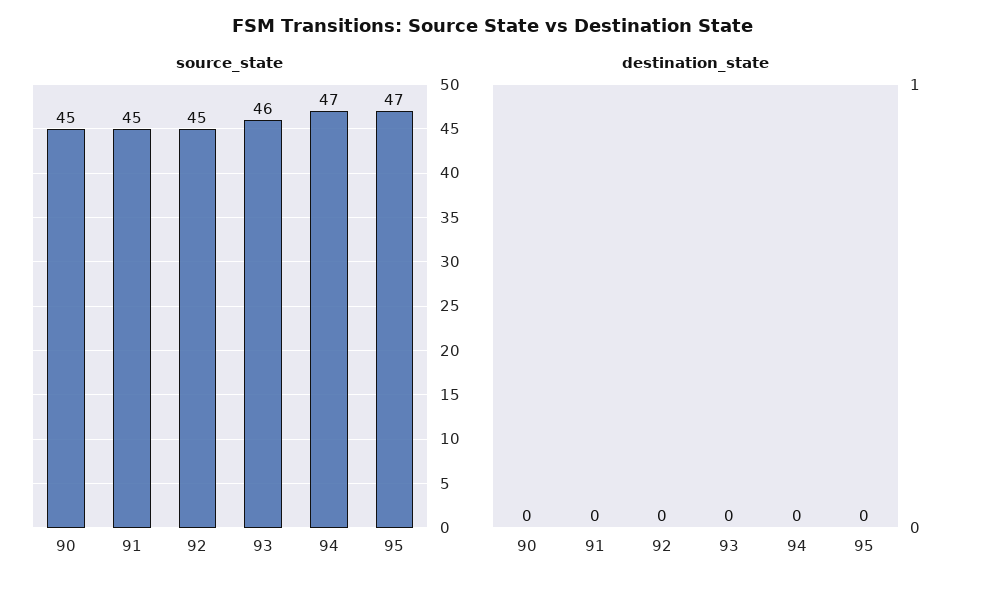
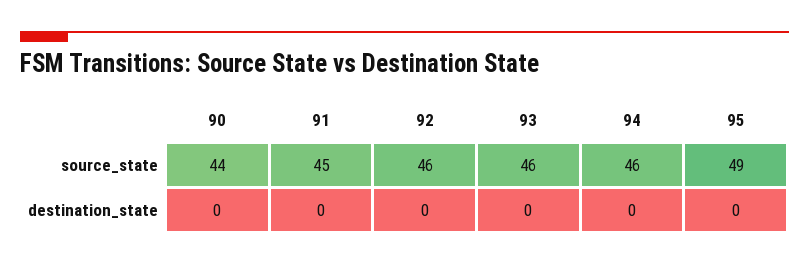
source_state, 90: 45 -> 44
source_state, 92: 45 -> 46
source_state, 94: 47 -> 46
source_state, 95: 47 -> 49

